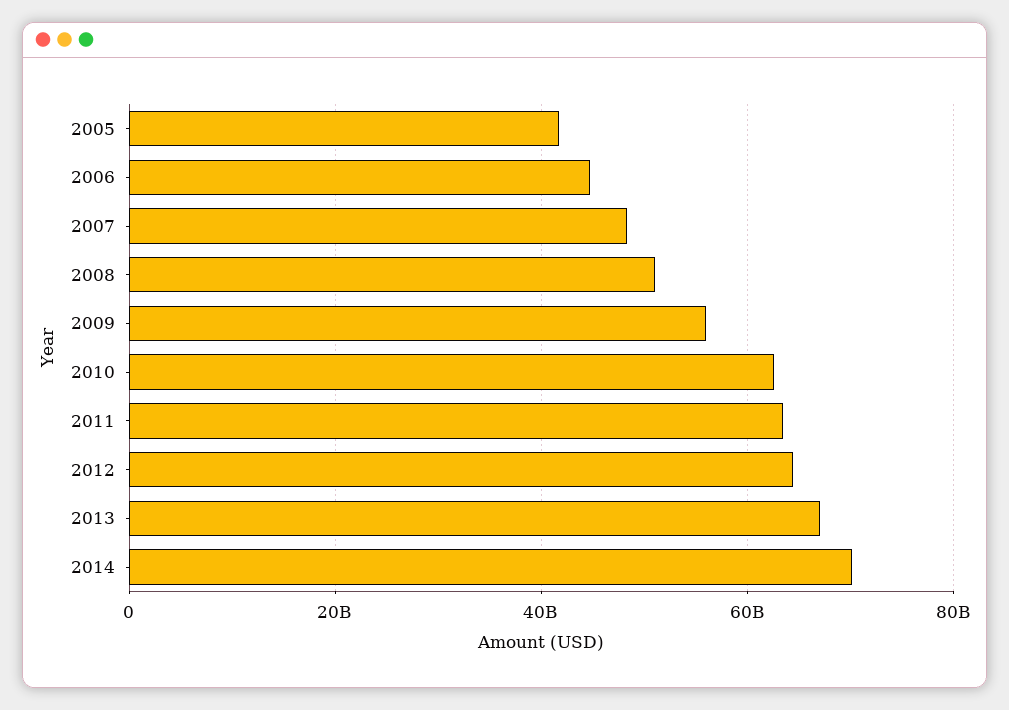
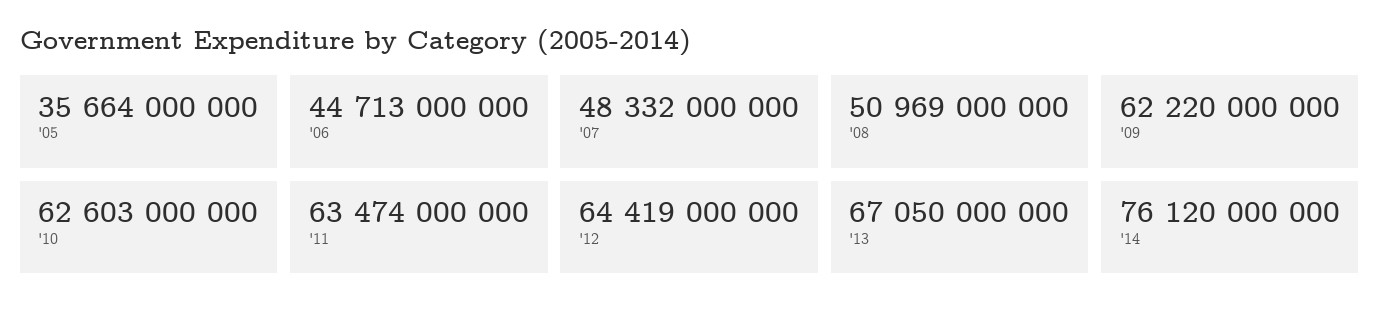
2005: 42000000000 -> 35664000000
2009: 56000000000 -> 62220000000
2014: 70000000000 -> 76120000000

